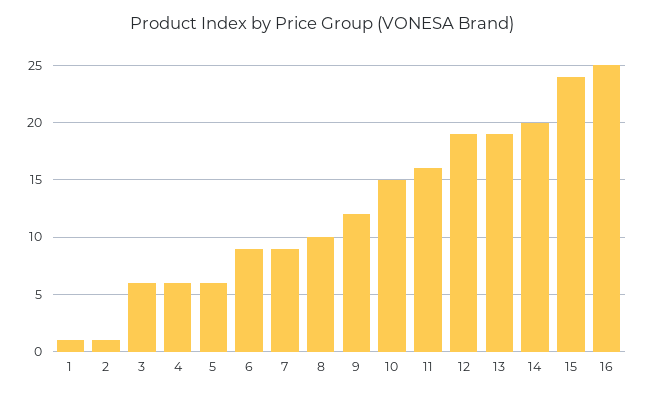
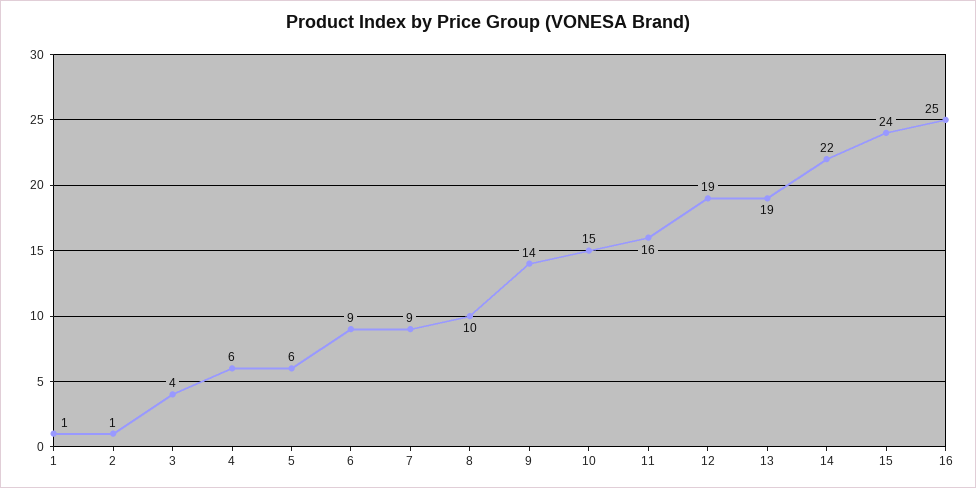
3: 6 -> 4
9: 12 -> 14
14: 20 -> 22

